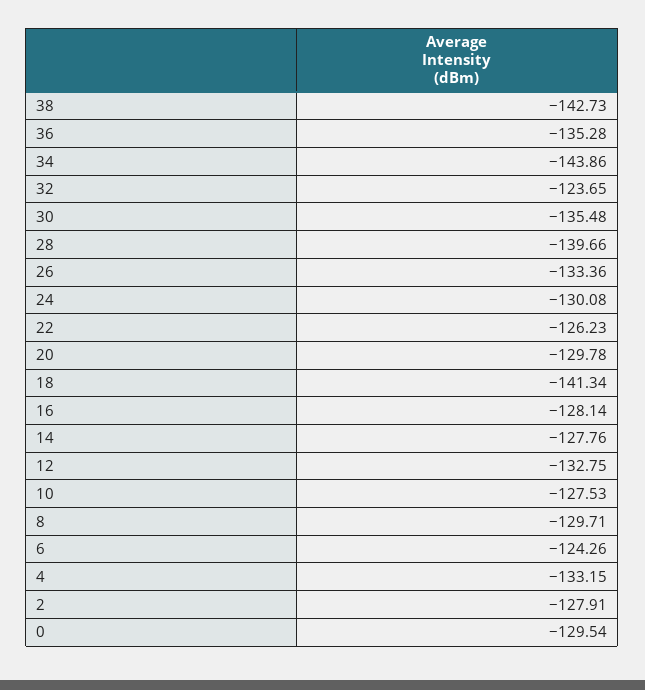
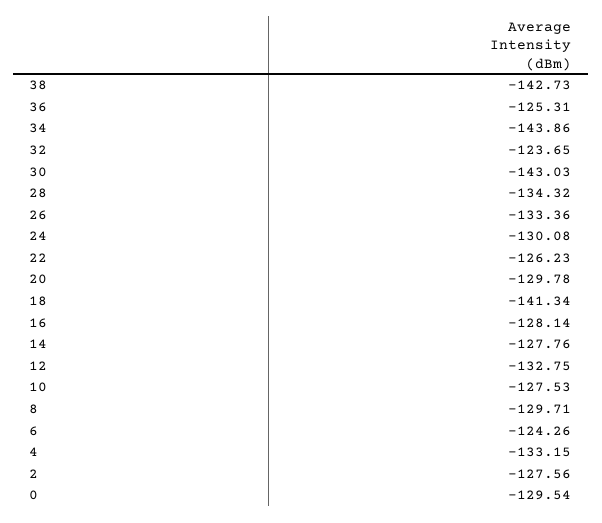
36: -135.28 -> -125.31
30: -135.48 -> -143.03
28: -139.66 -> -134.32
2: -127.91 -> -127.56

